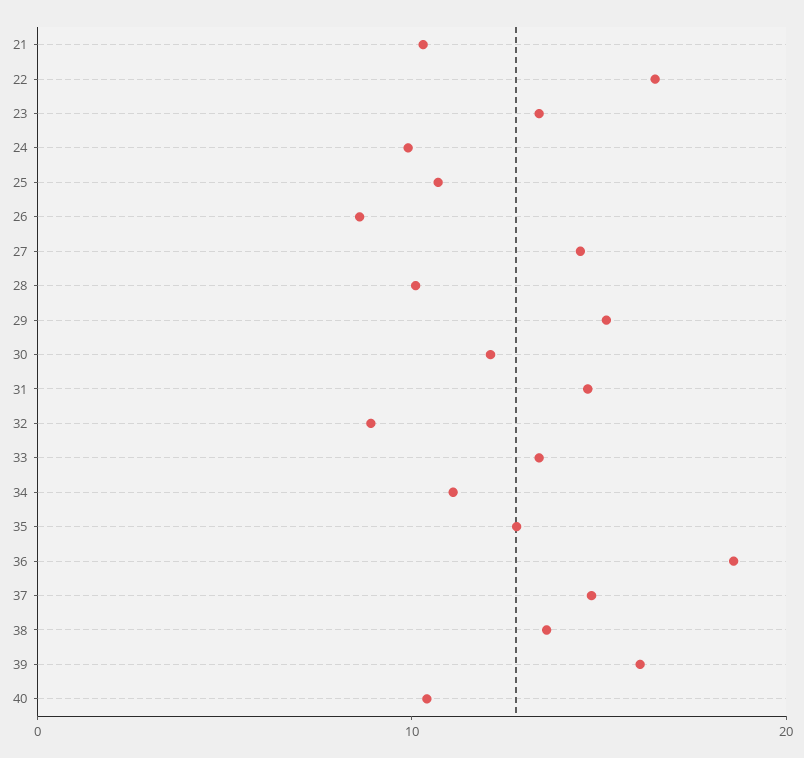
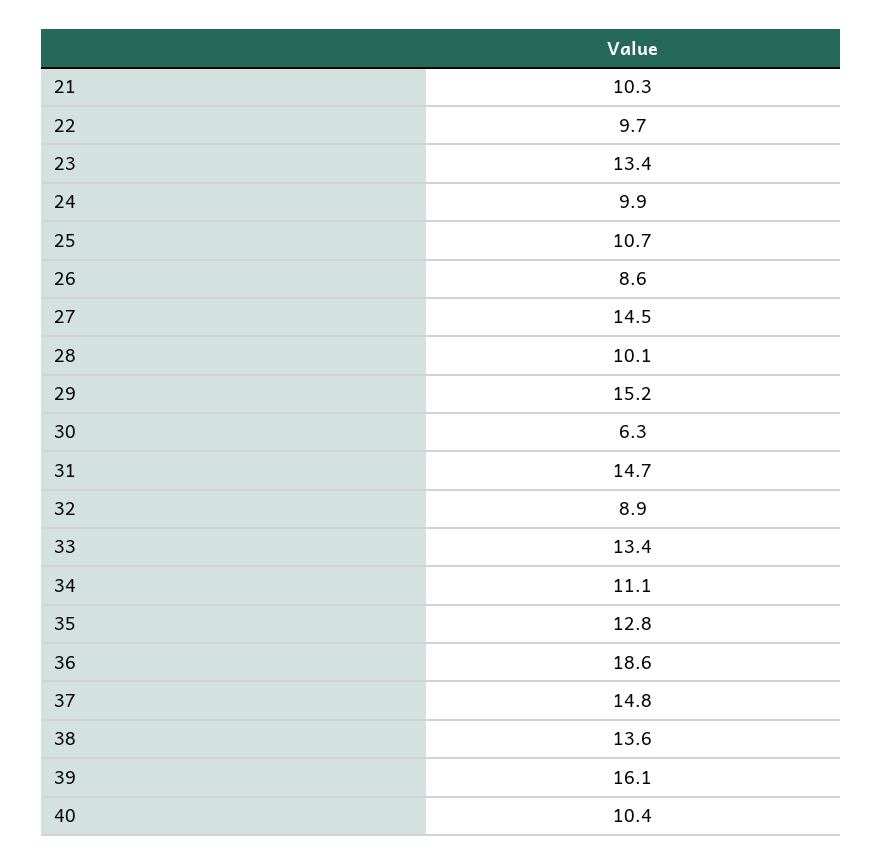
22: 16 -> 9.7
30: 12 -> 6.3

